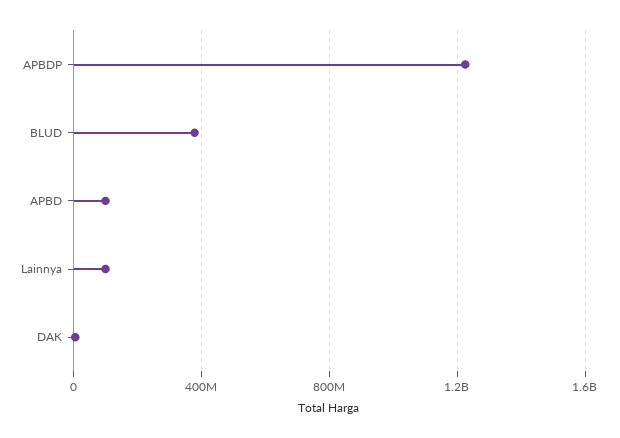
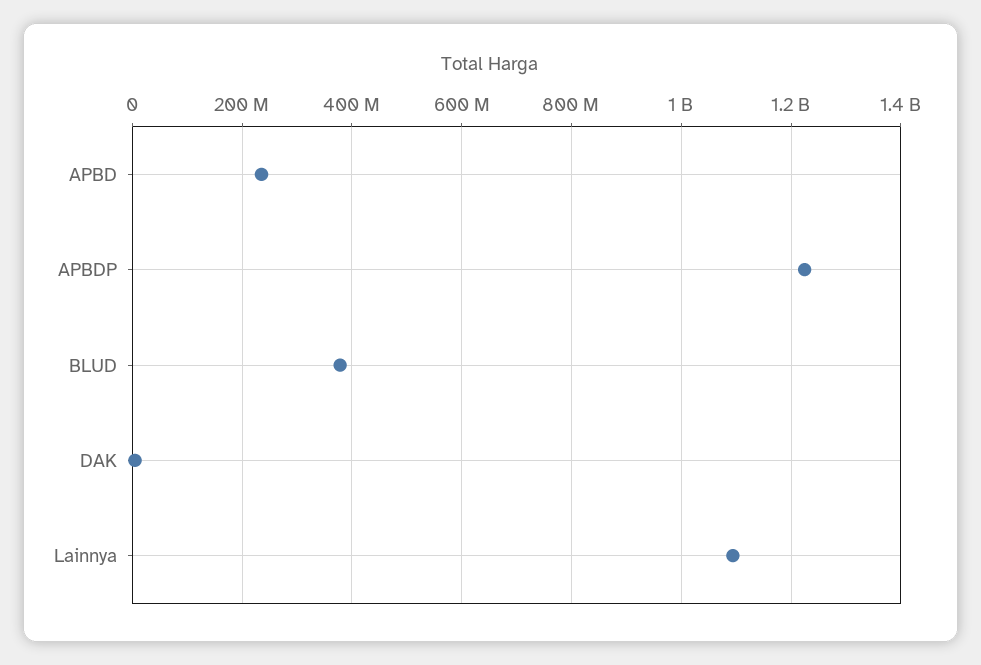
APBD: 100000000 -> 240000000
Lainnya: 100000000 -> 1100000000

